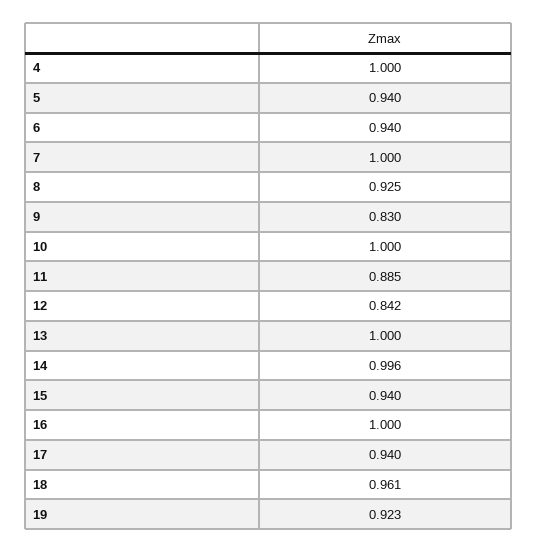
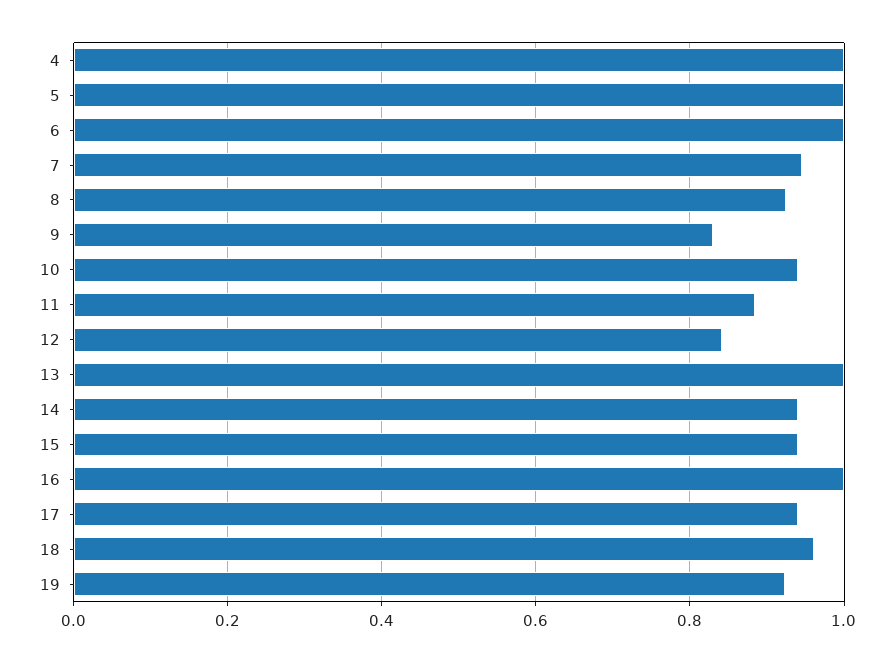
5: 0.94 -> 1
6: 0.94 -> 1
7: 1 -> 0.94
10: 1 -> 0.94
14: 0.996 -> 0.94

